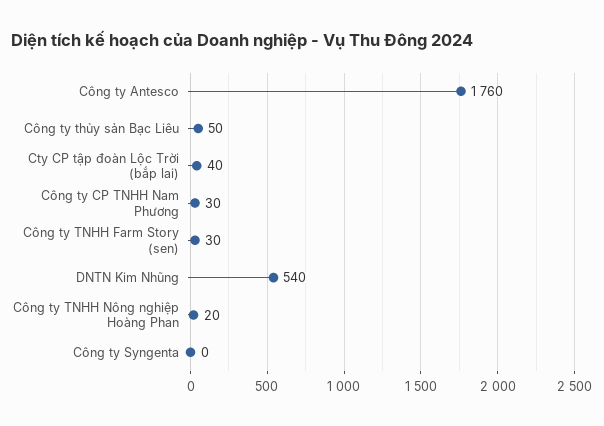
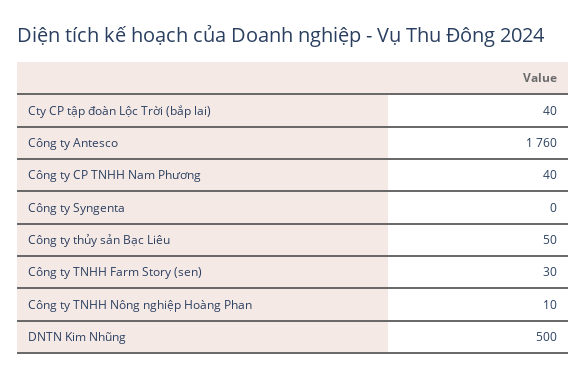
Công ty CP TNHH Nam Phương: 30 -> 40
DNTN Kim Nhũng: 540 -> 500
Công ty TNHH Nông nghiệp Hoàng Phan: 20 -> 10

